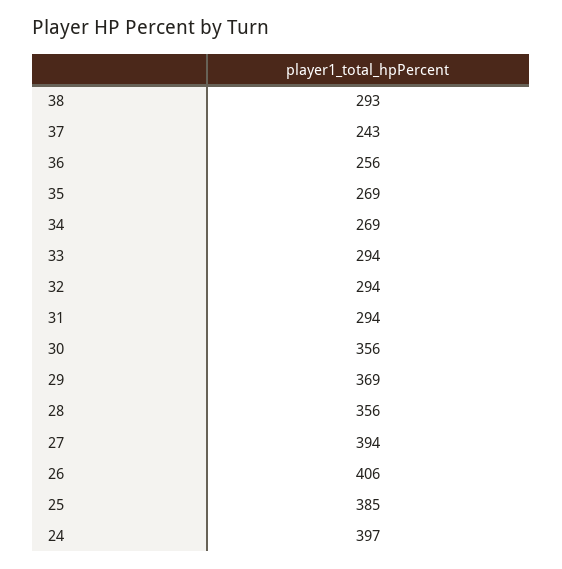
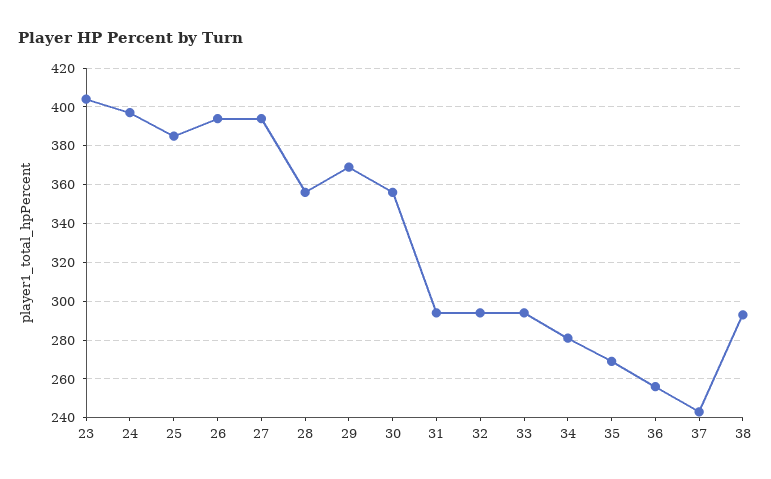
34: 269 -> 280
26: 406 -> 395
23: none -> 405

